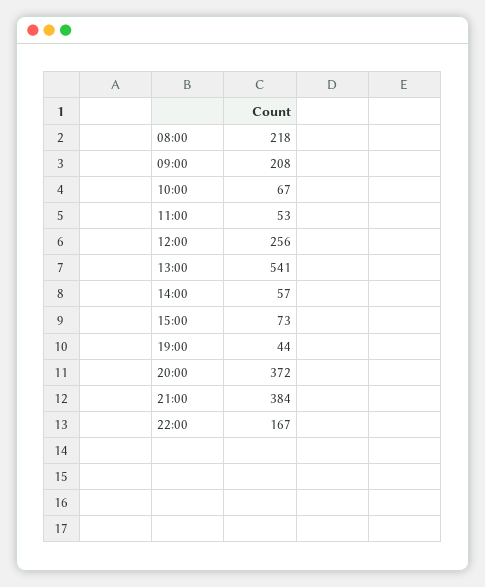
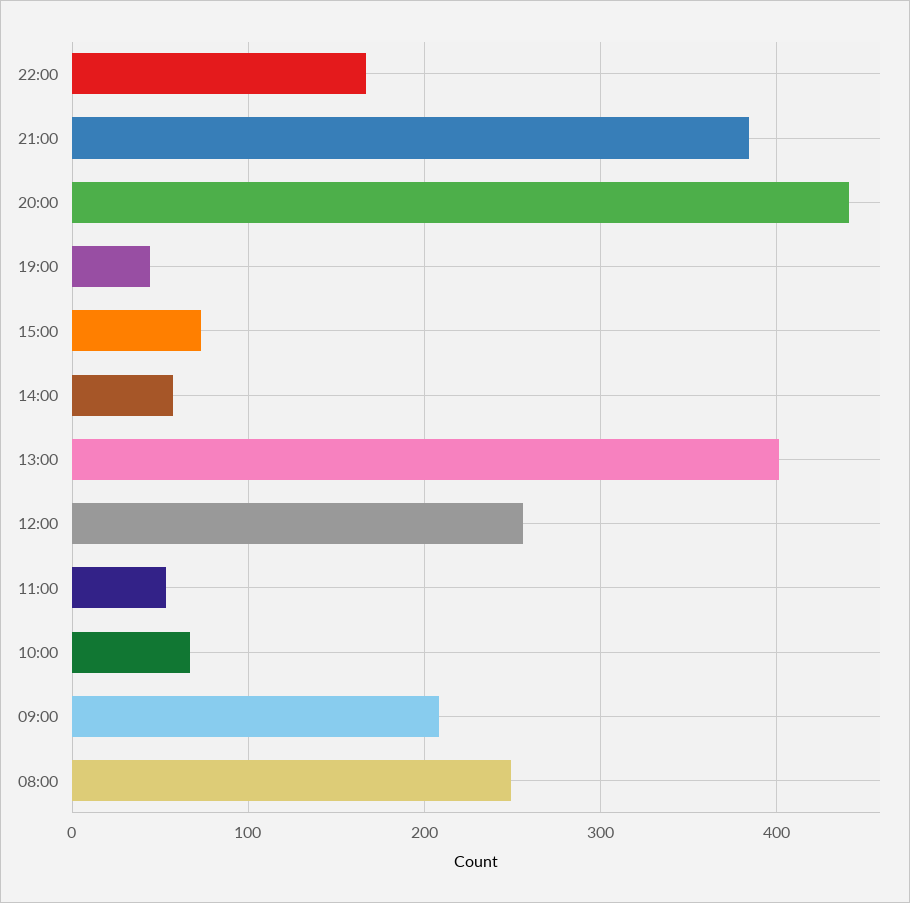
08:00: 218 -> 250
13:00: 541 -> 400
20:00: 372 -> 440

